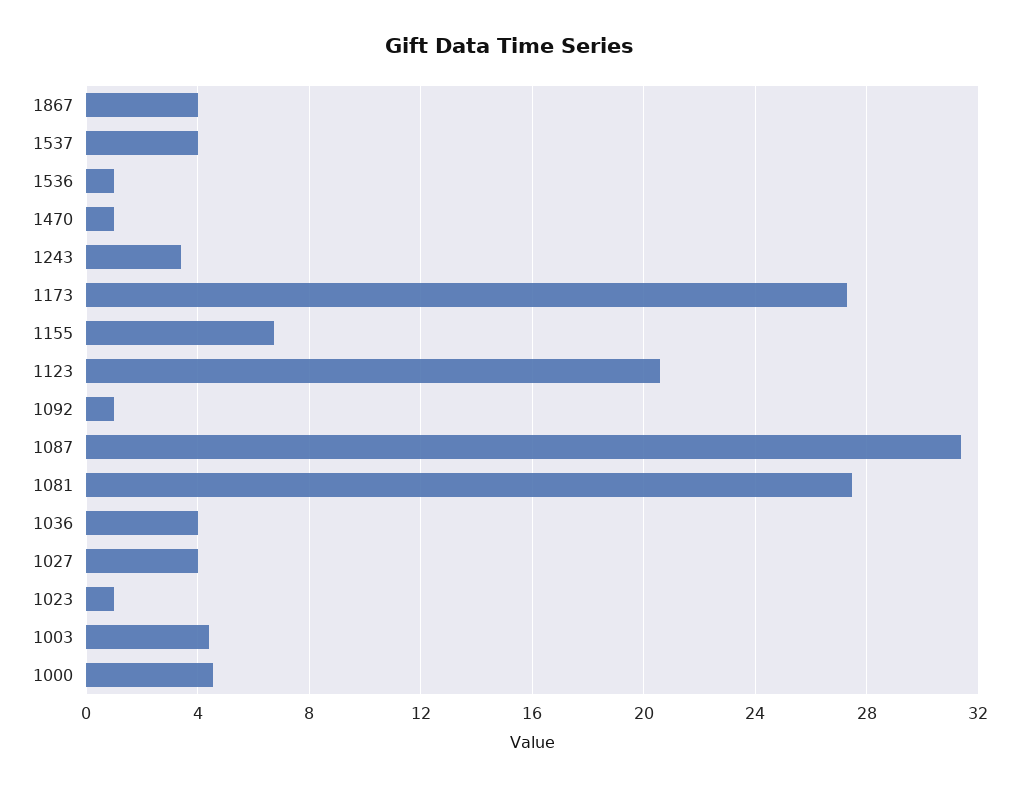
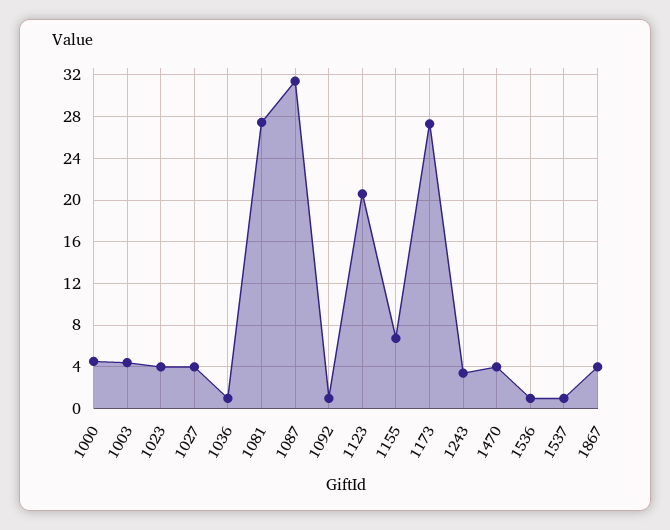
1537: 4 -> 1
1470: 1 -> 4
1036: 4 -> 1
1023: 1 -> 4

